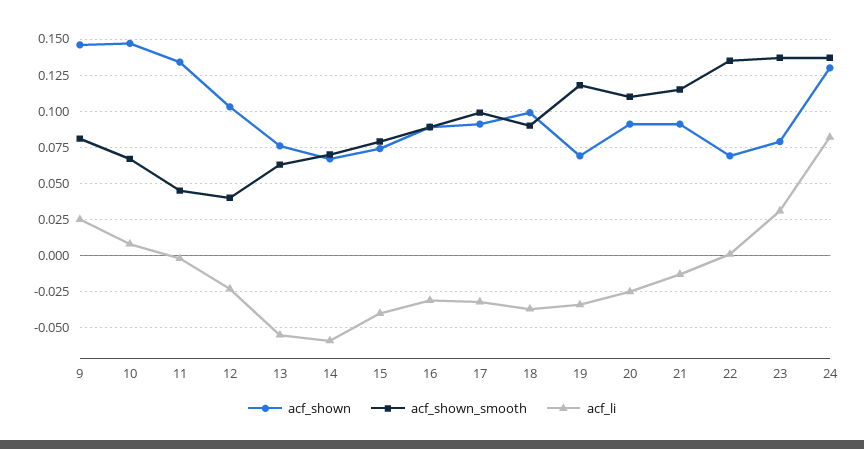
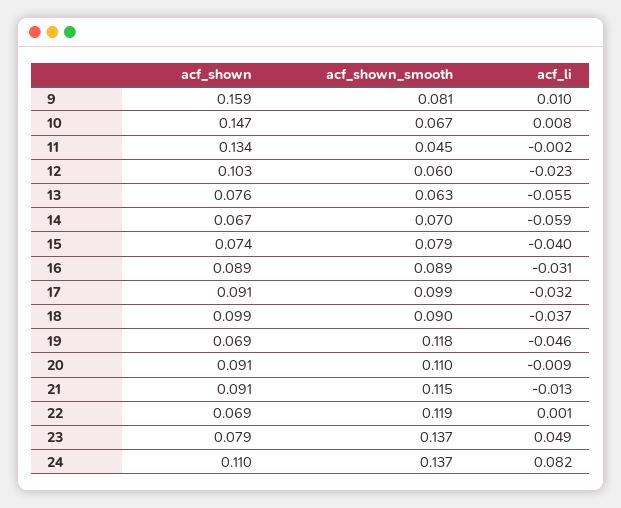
acf_shown, 9: 0.145 -> 0.159
acf_li, 9: 0.025 -> 0.01
acf_shown_smooth, 12: 0.04 -> 0.06
acf_li, 19: -0.035 -> -0.046
acf_li, 20: -0.025 -> -0.009
acf_shown_smooth, 22: 0.135 -> 0.119
acf_li, 23: 0.03 -> 0.049
acf_shown, 24: 0.13 -> 0.11

